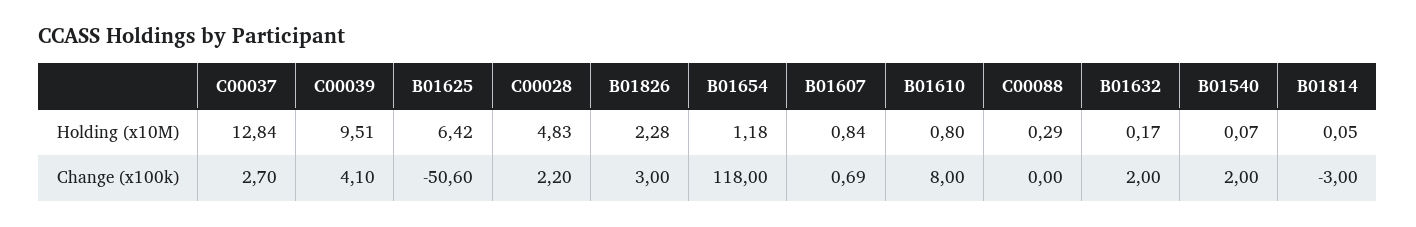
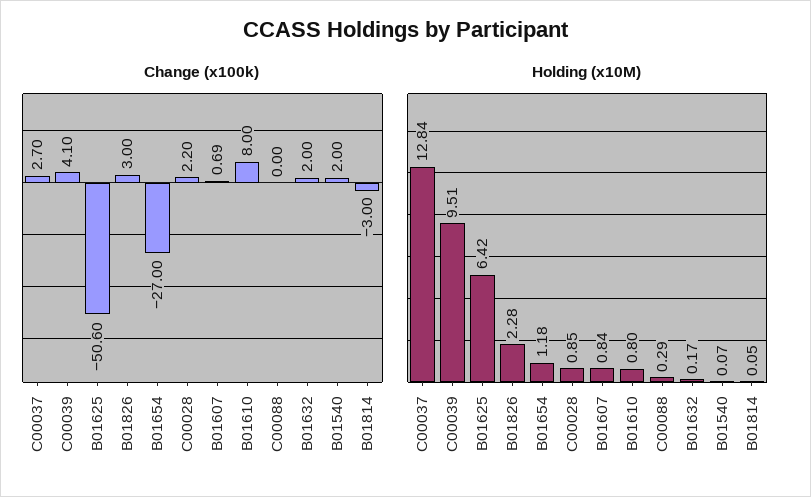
Holding (x10M), C00028: 4.83 -> 0.85
Change (x100k), B01654: 118 -> -27

